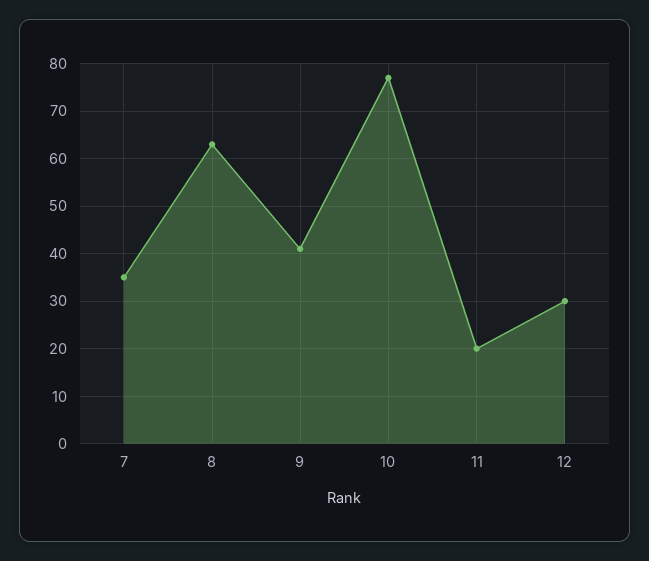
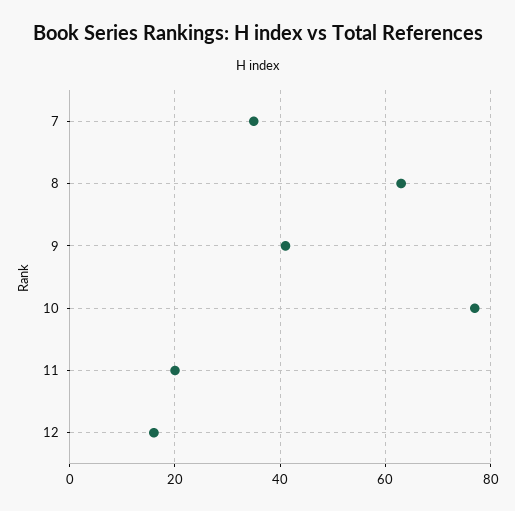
12: 30 -> 15

